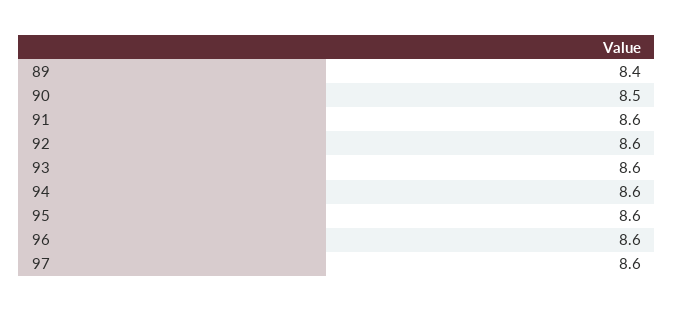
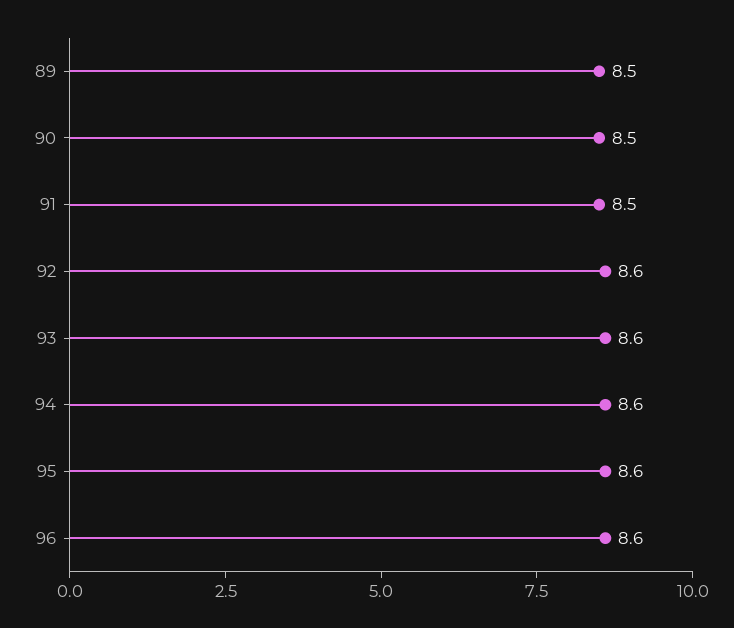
89: 8.4 -> 8.5
91: 8.6 -> 8.5
97: 8.6 -> none

